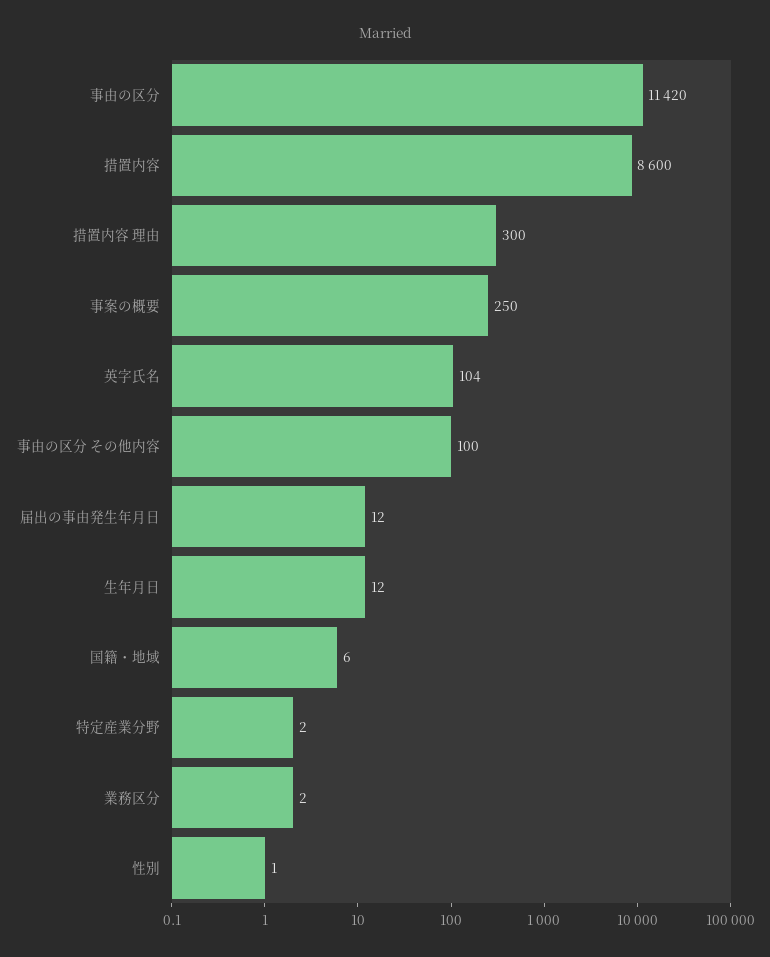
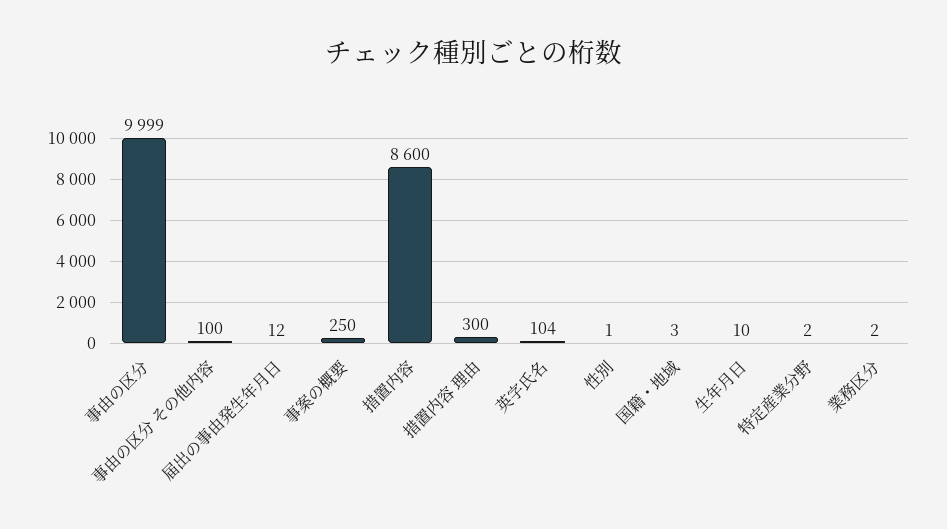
事由の区分: 11420 -> 9999
生年月日: 12 -> 10
国籍・地域: 6 -> 3

